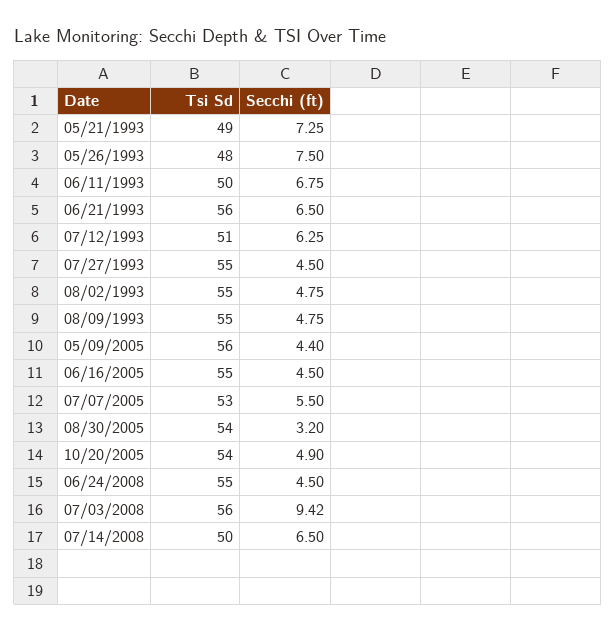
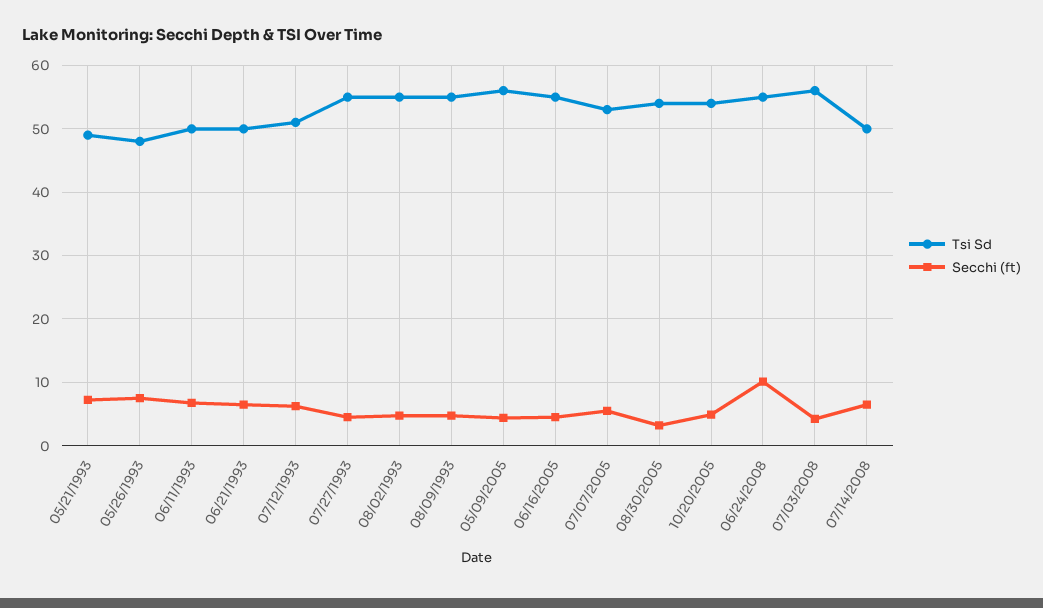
Tsi Sd, 06/21/1993: 56 -> 50
Secchi (ft), 06/24/2008: 4.5 -> 10
Secchi (ft), 07/03/2008: 9.42 -> 4

